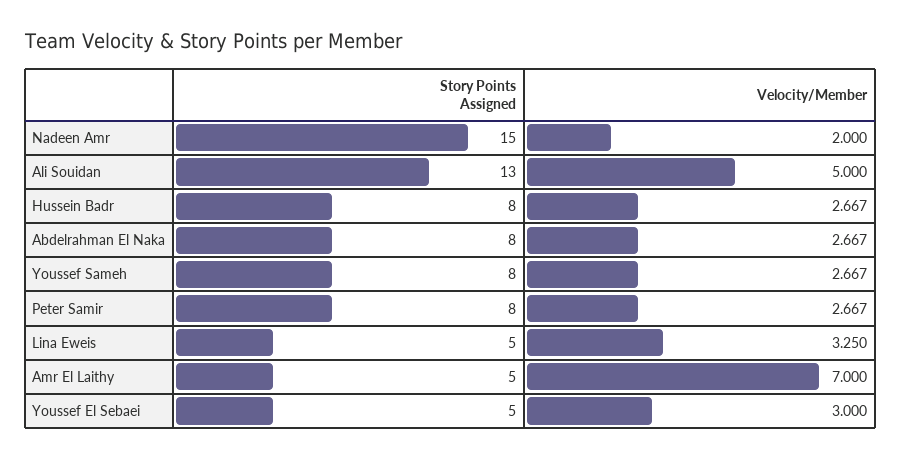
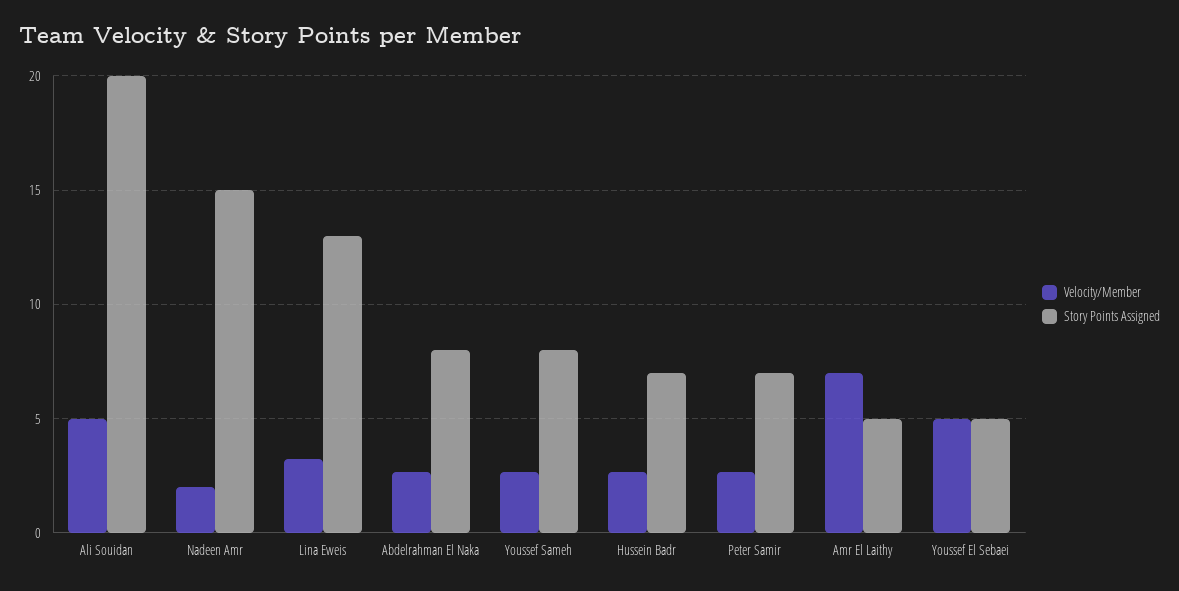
Story Points Assigned, Ali Souidan: 13 -> 20
Story Points Assigned, Hussein Badr: 8 -> 7
Story Points Assigned, Peter Samir: 8 -> 7
Story Points Assigned, Lina Eweis: 5 -> 13
Velocity/Member, Youssef El Sebaei: 3 -> 5

